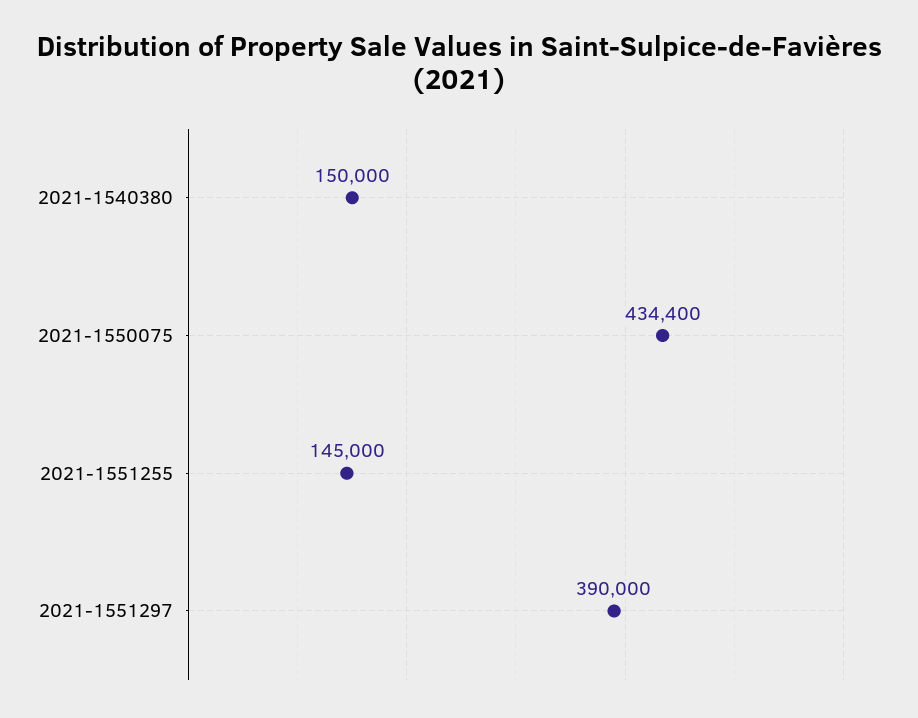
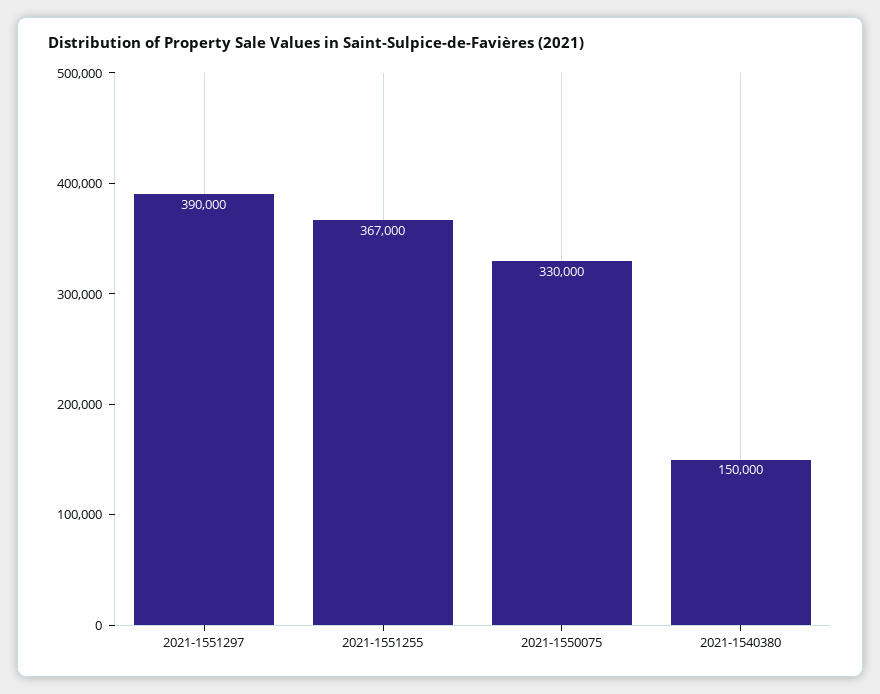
2021-1550075: 434400 -> 330000
2021-1551255: 145000 -> 367000

